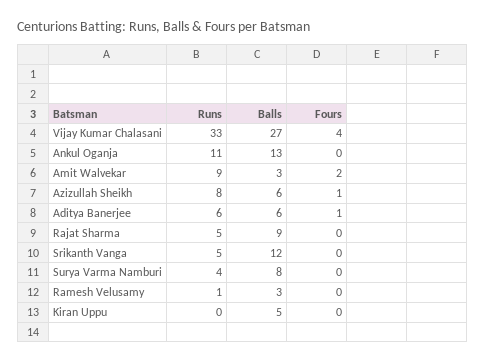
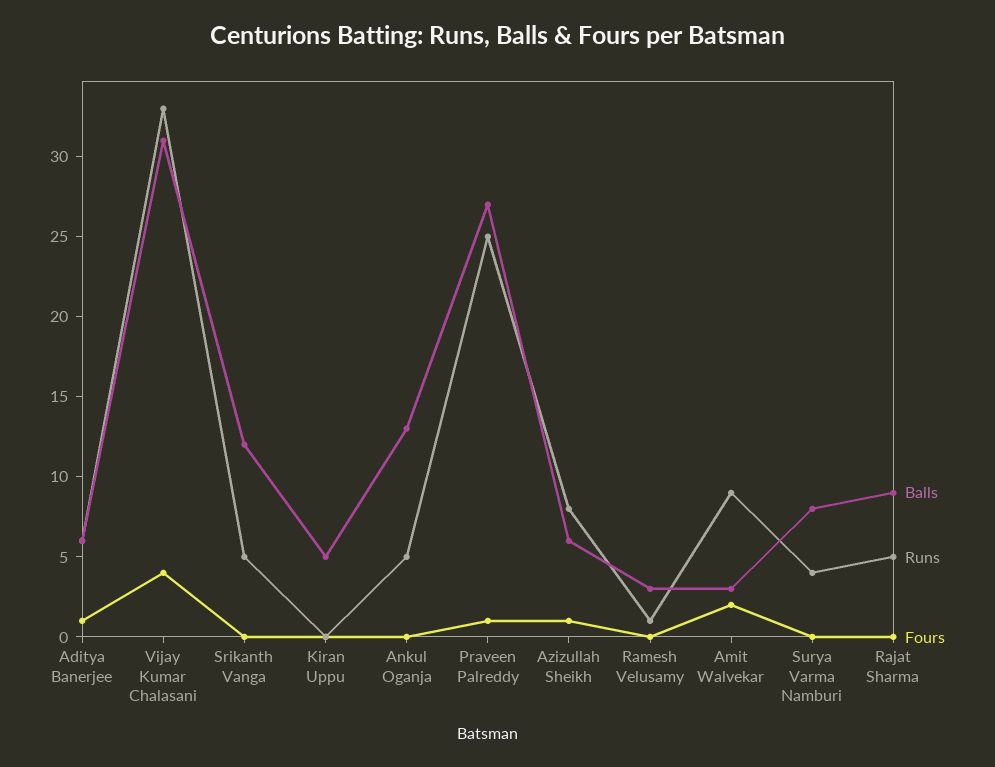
Balls, Vijay Kumar Chalasani: 27 -> 31
Runs, Ankul Oganja: 11 -> 5
Balls, Praveen Palreddy: none -> 27
Runs, Praveen Palreddy: none -> 25
Fours, Praveen Palreddy: none -> 1

